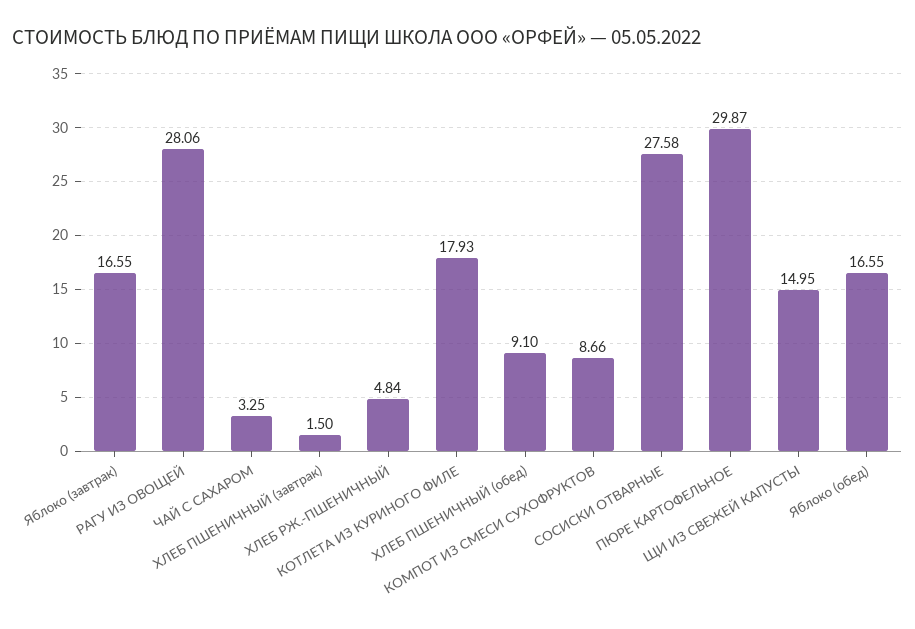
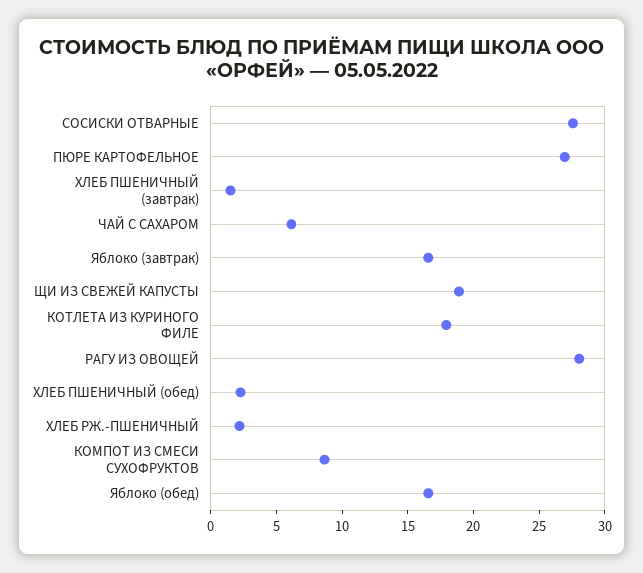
ЧАЙ С САХАРОМ: 3.25 -> 6
ХЛЕБ РЖ.-ПШЕНИЧНЫЙ: 4.84 -> 2
ХЛЕБ ПШЕНИЧНЫЙ (обед): 9.1 -> 2
ПЮРЕ КАРТОФЕЛЬНОЕ: 29.87 -> 27
ЩИ ИЗ СВЕЖЕЙ КАПУСТЫ: 14.95 -> 19

